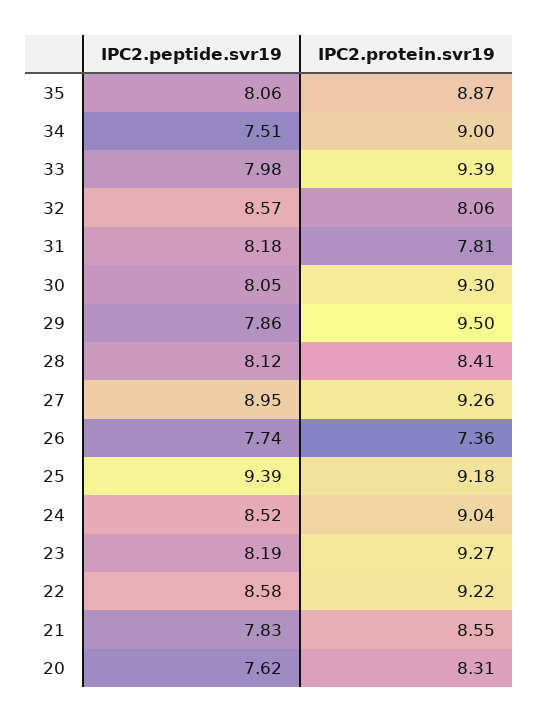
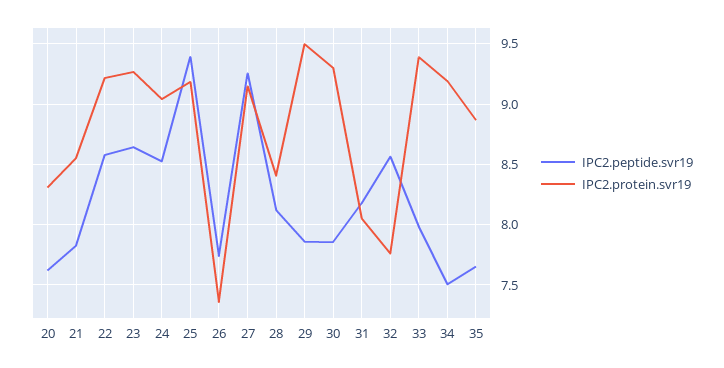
IPC2.peptide.svr19, 35: 8.06 -> 7.65
IPC2.protein.svr19, 34: 9 -> 9.2
IPC2.protein.svr19, 32: 8.06 -> 7.75
IPC2.protein.svr19, 31: 7.81 -> 8.05
IPC2.peptide.svr19, 30: 8.05 -> 7.85
IPC2.peptide.svr19, 27: 8.95 -> 9.25
IPC2.protein.svr19, 27: 9.26 -> 9.15
IPC2.peptide.svr19, 23: 8.19 -> 8.65

